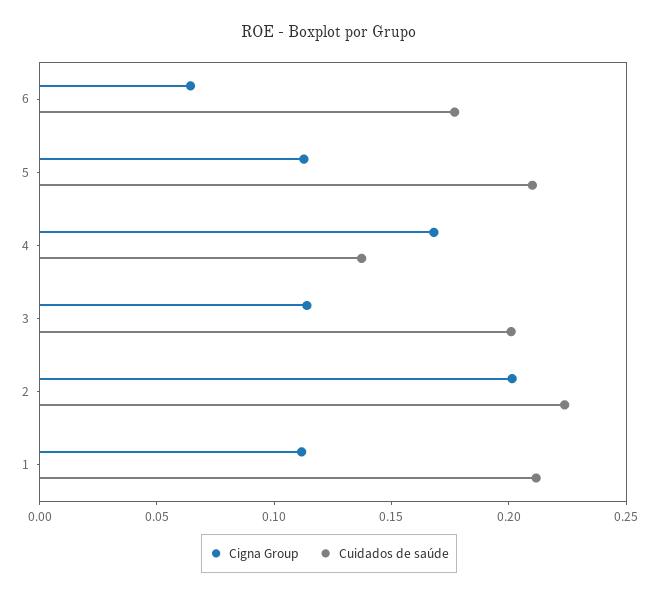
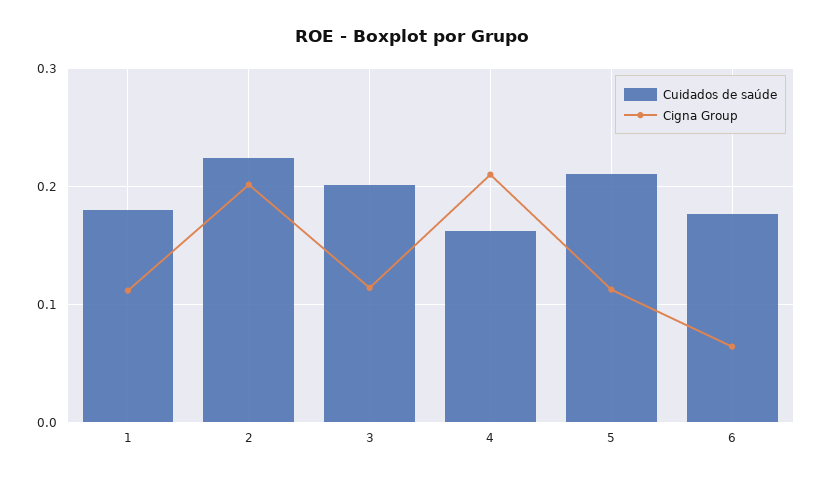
Cigna Group, 4: 0.17 -> 0.21
Cuidados de saúde, 4: 0.14 -> 0.16
Cuidados de saúde, 1: 0.21 -> 0.18

